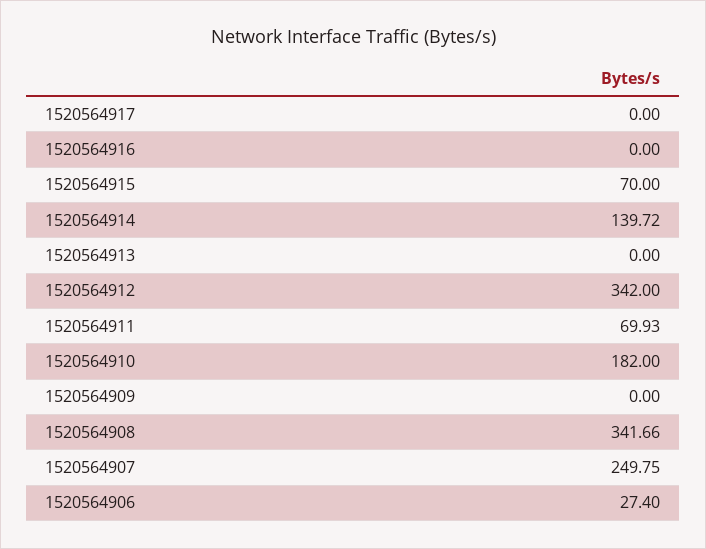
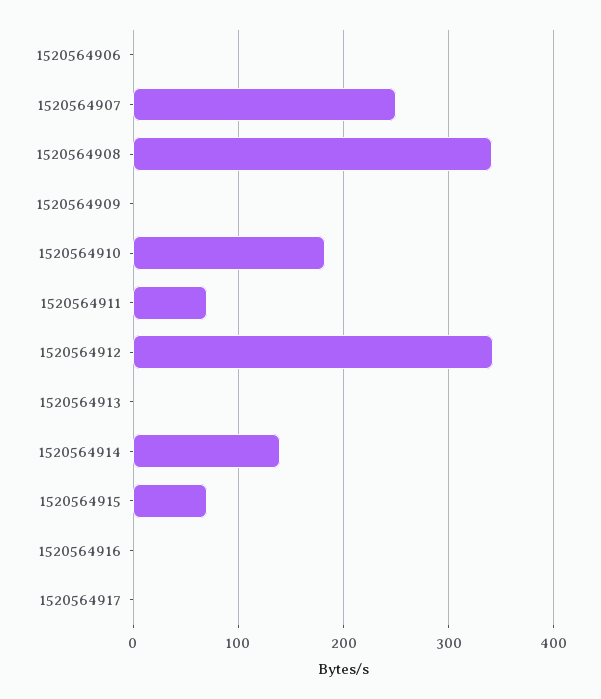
1520564906: 27.4 -> 0

